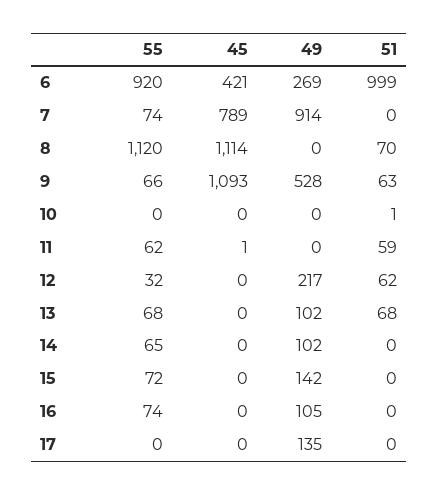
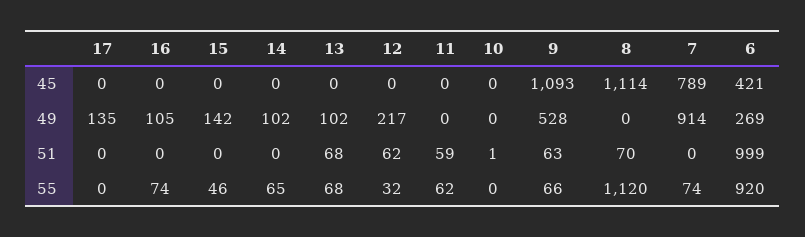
45, 11: 1 -> 0
55, 15: 72 -> 46

